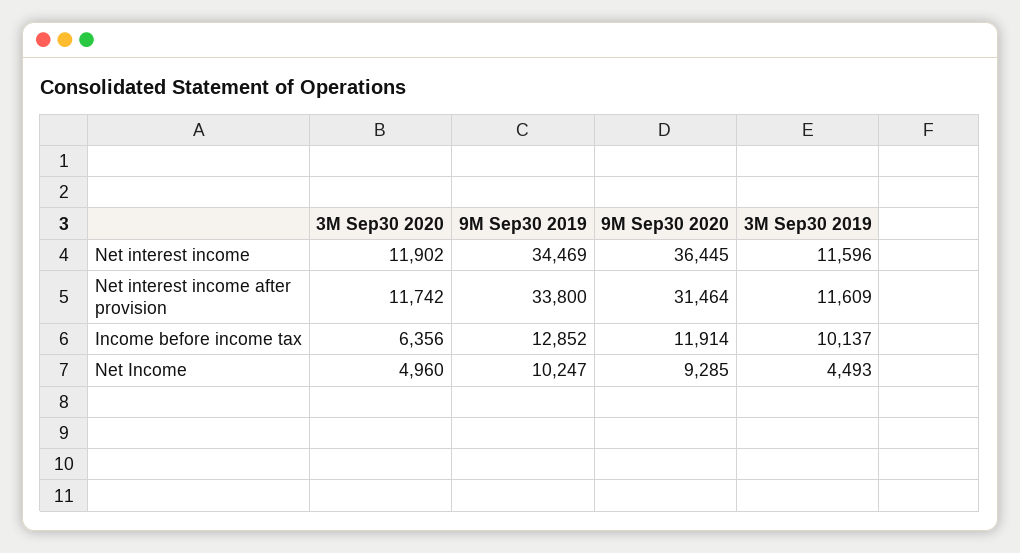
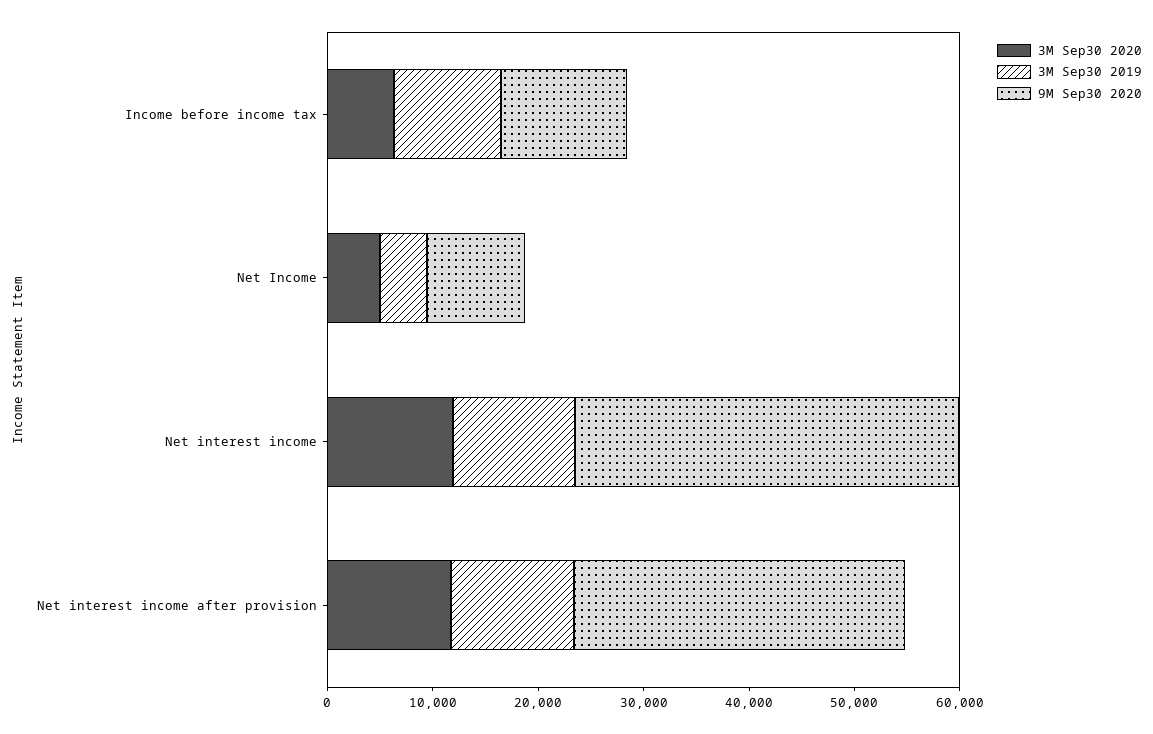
9M Sep30 2019, Net interest income: 34469 -> none
9M Sep30 2019, Net interest income after provision: 33800 -> none
9M Sep30 2019, Income before income tax: 12852 -> none
9M Sep30 2019, Net Income: 10247 -> none

